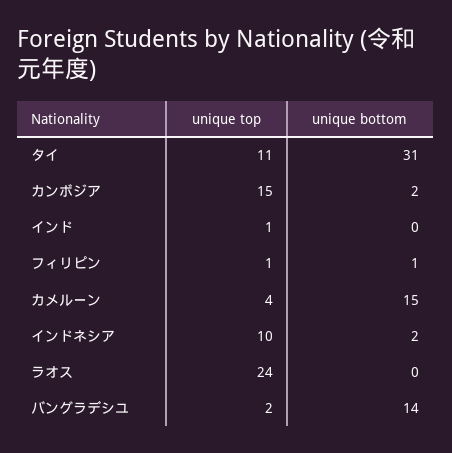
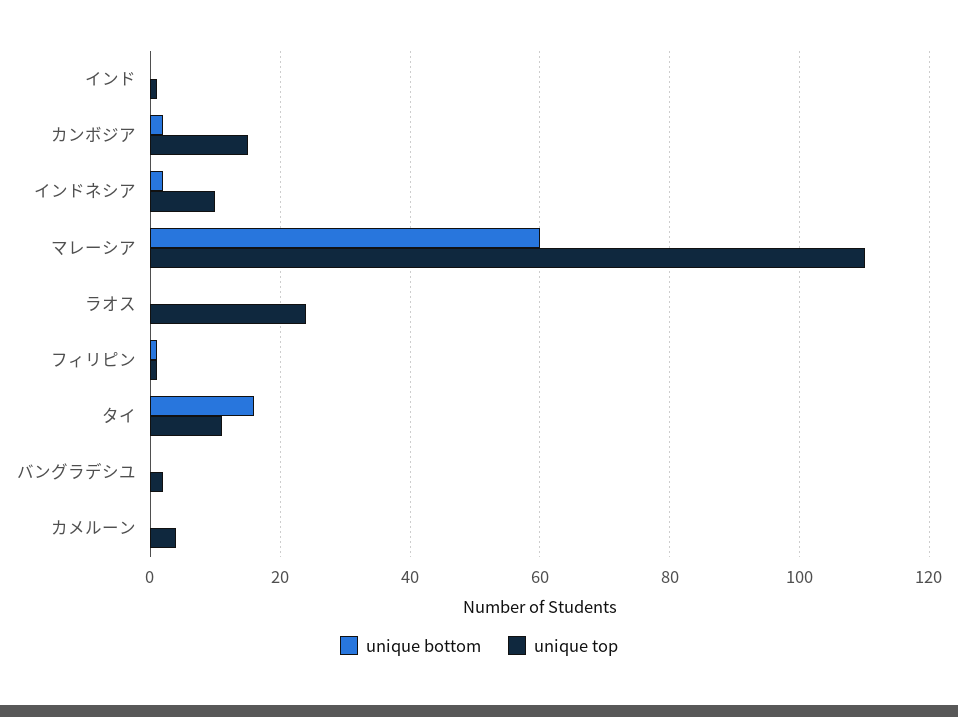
unique bottom, タイ: 31 -> 15
unique bottom, カメルーン: 15 -> 0
unique bottom, バングラデシユ: 14 -> 0
unique bottom, マレーシア: none -> 60
unique top, マレーシア: none -> 110

